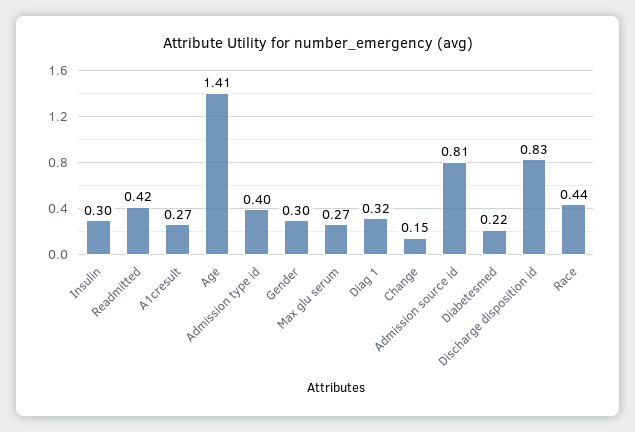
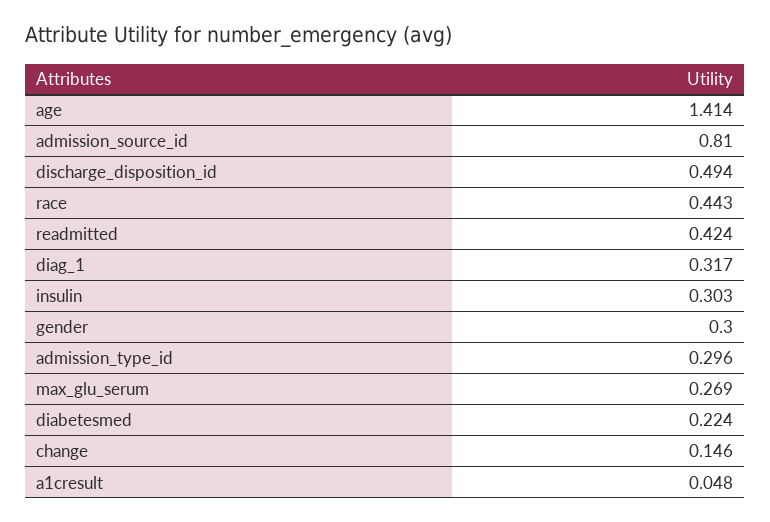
A1cresult: 0.27 -> 0.048
Admission type id: 0.4 -> 0.296
Discharge disposition id: 0.83 -> 0.494

